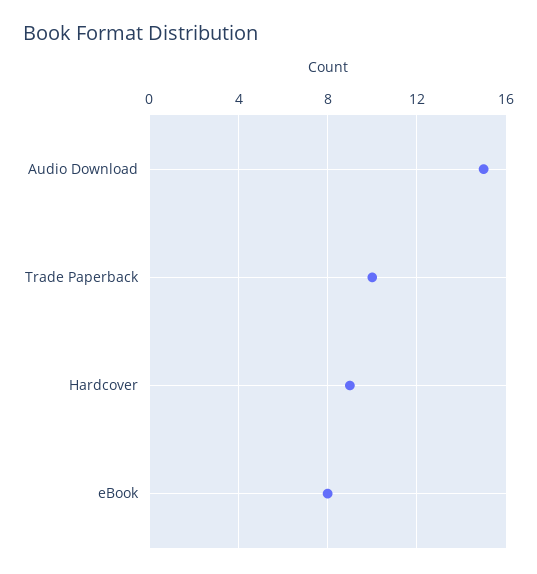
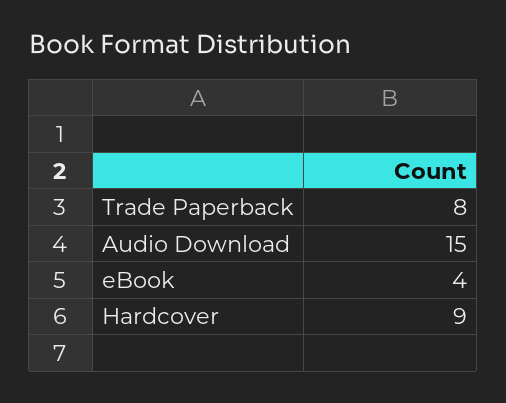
Trade Paperback: 10 -> 8
eBook: 8 -> 4

